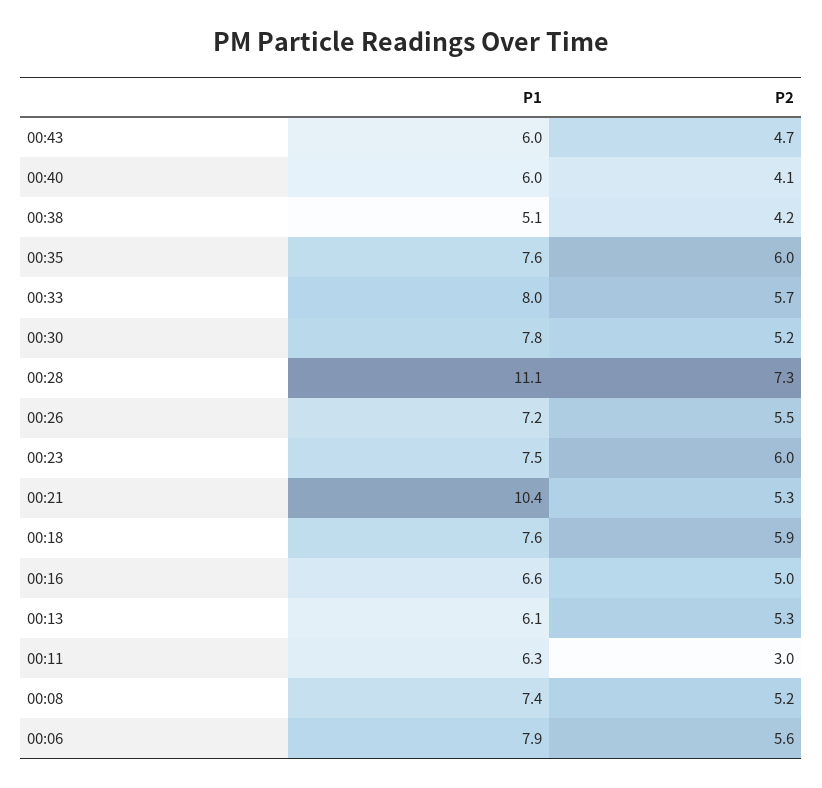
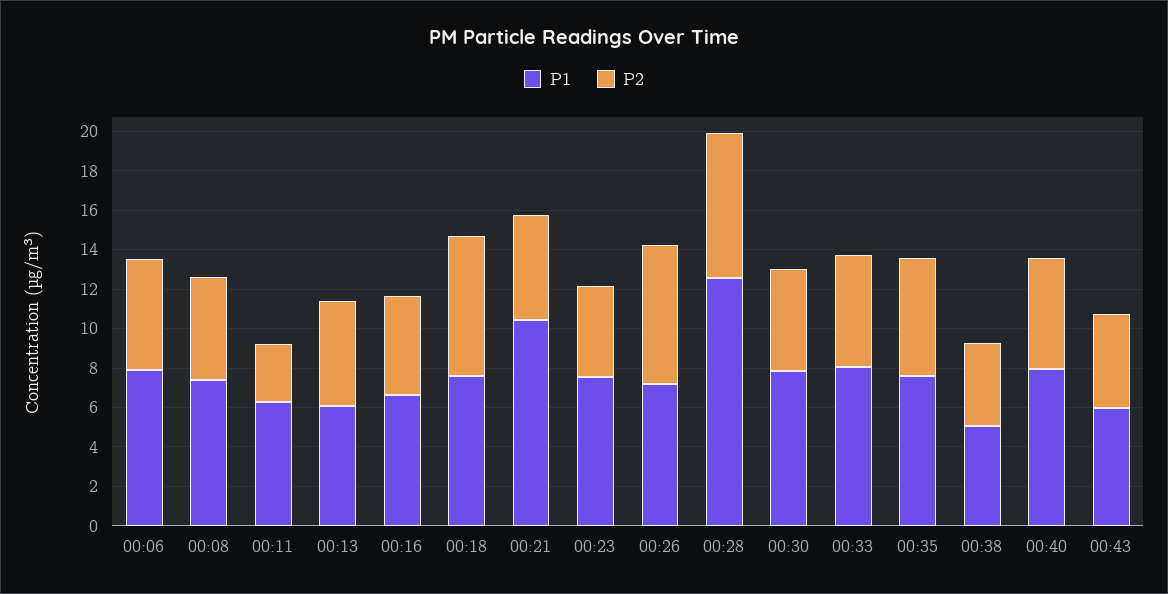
P1, 00:40: 6 -> 8
P2, 00:40: 4.1 -> 5.5
P1, 00:28: 11.1 -> 12.5
P2, 00:26: 5.5 -> 7
P2, 00:23: 6 -> 4.5
P2, 00:18: 5.9 -> 7

